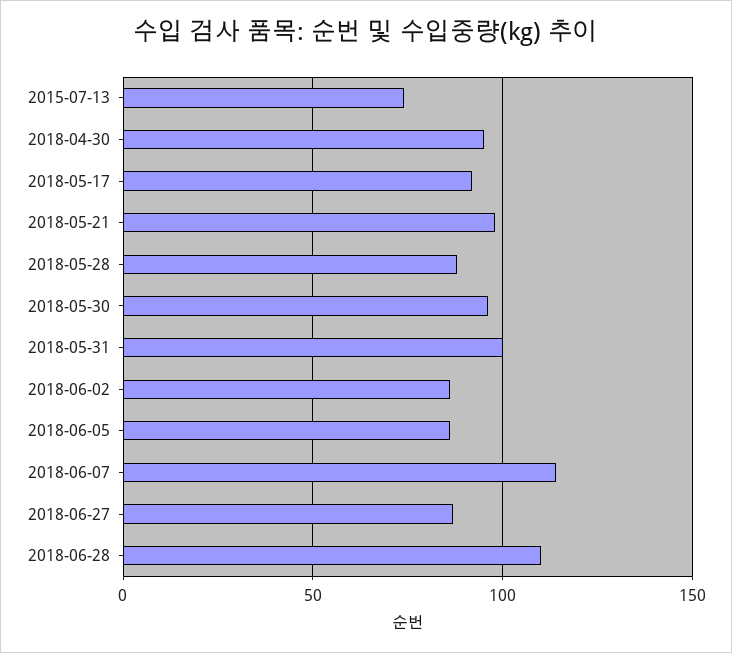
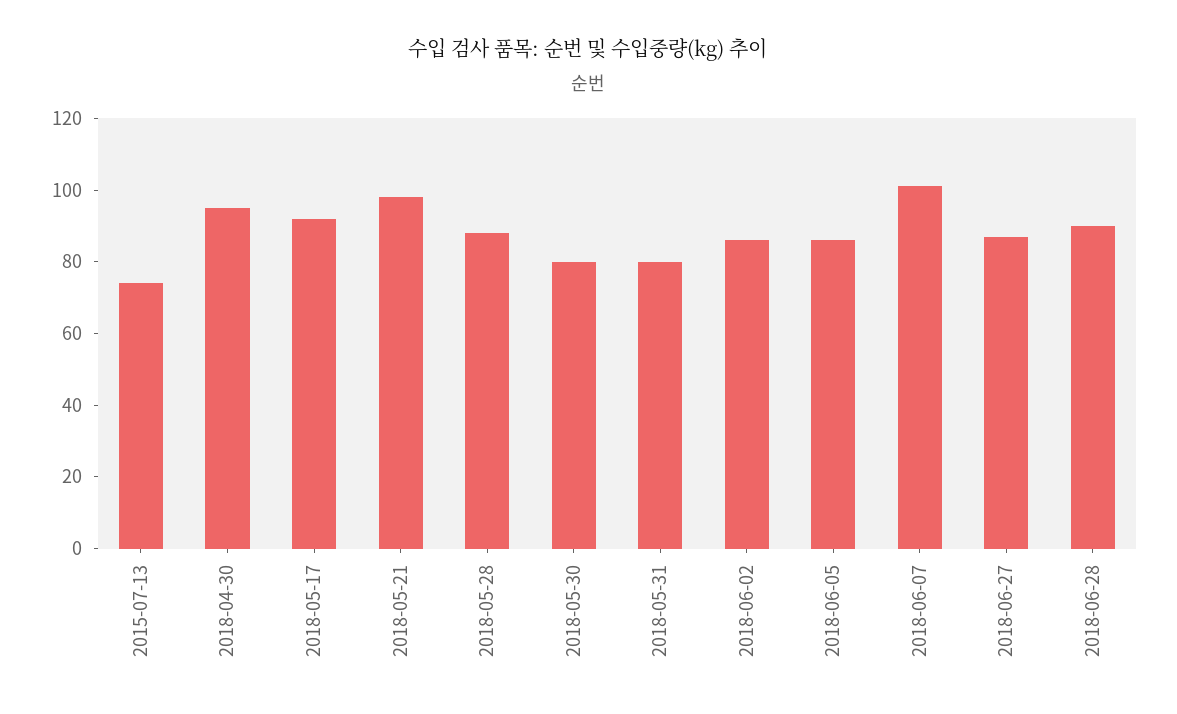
2018-05-30: 95 -> 80
2018-05-31: 100 -> 80
2018-06-07: 115 -> 100
2018-06-28: 110 -> 90

